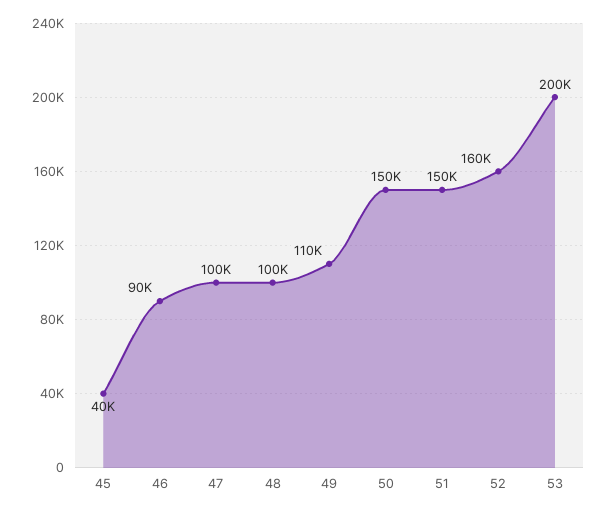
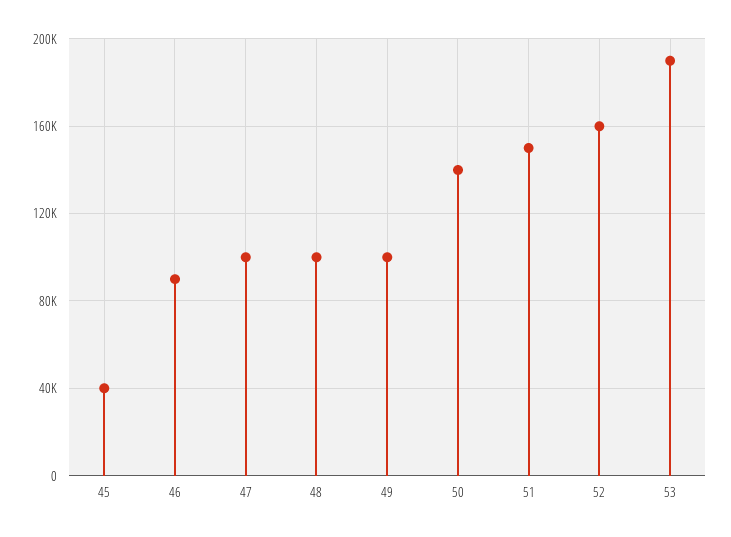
49: 110000 -> 100000
50: 150000 -> 140000
53: 200000 -> 190000

